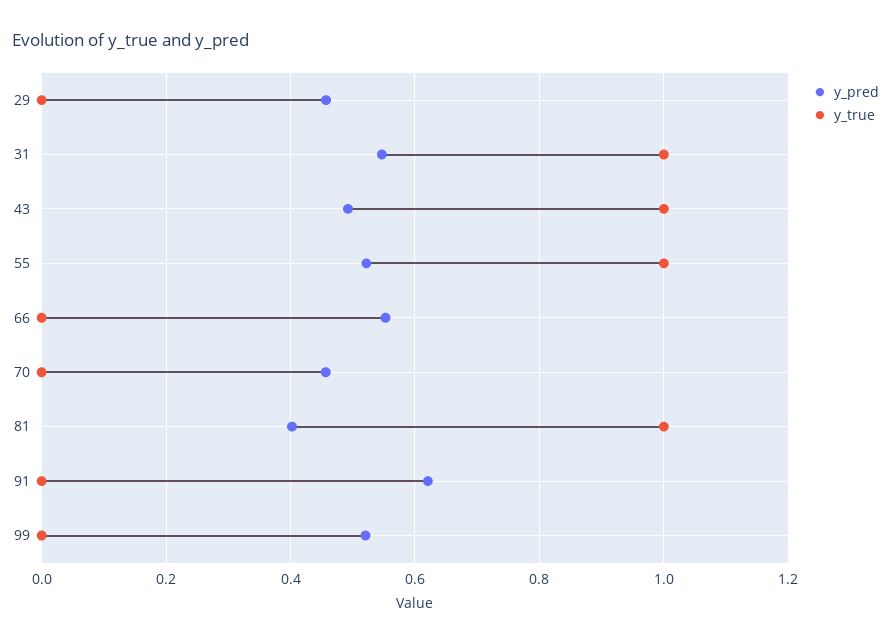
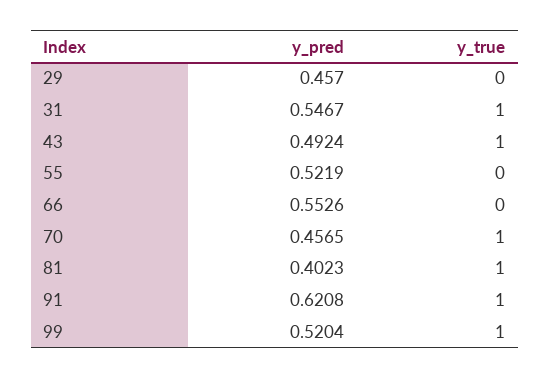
y_true, 55: 1 -> 0
y_true, 70: 0 -> 1
y_true, 91: 0 -> 1
y_true, 99: 0 -> 1

